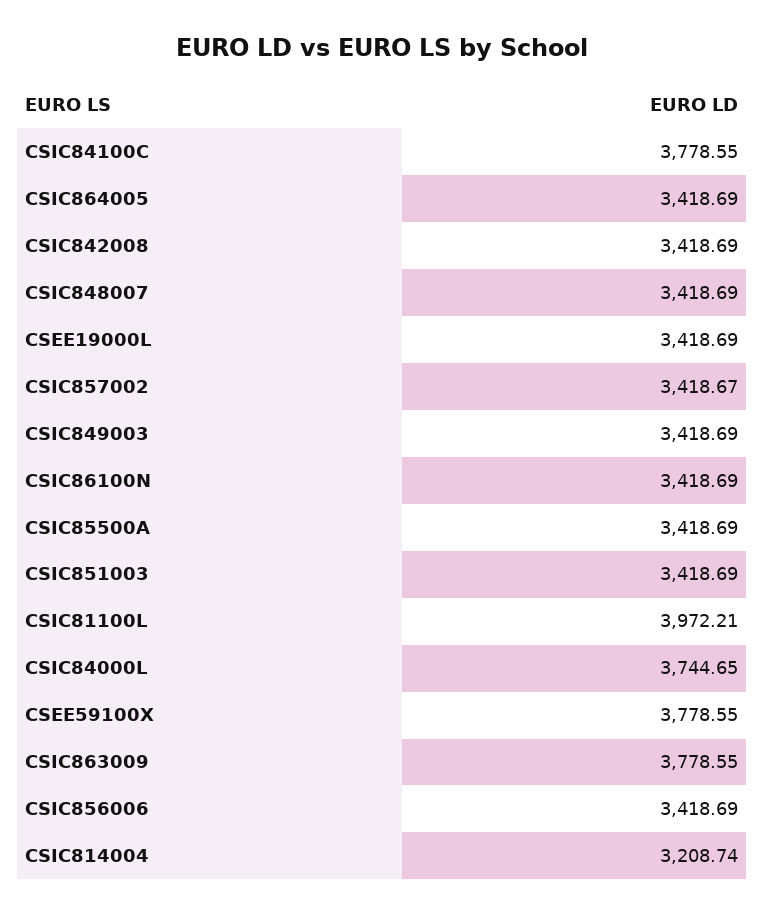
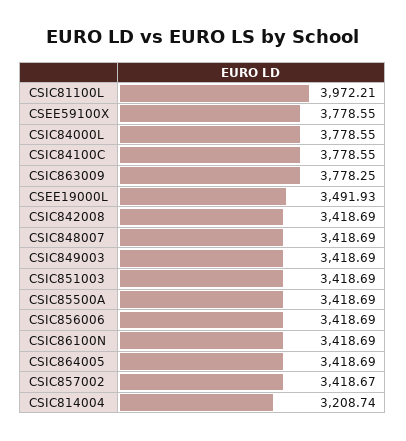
CSEE19000L: 3418.69 -> 3491.93
CSIC84000L: 3744.65 -> 3778.55
CSIC863009: 3778.55 -> 3778.25

